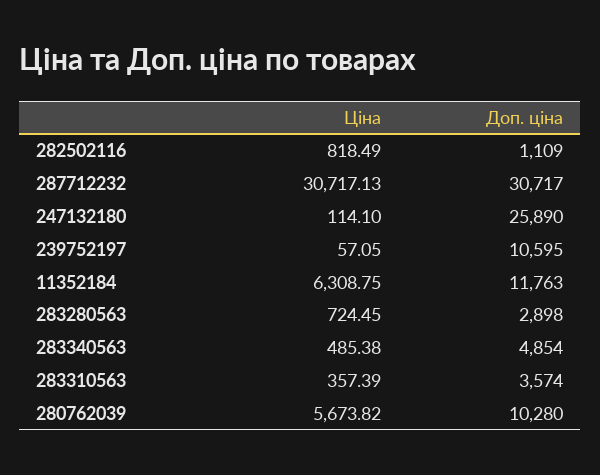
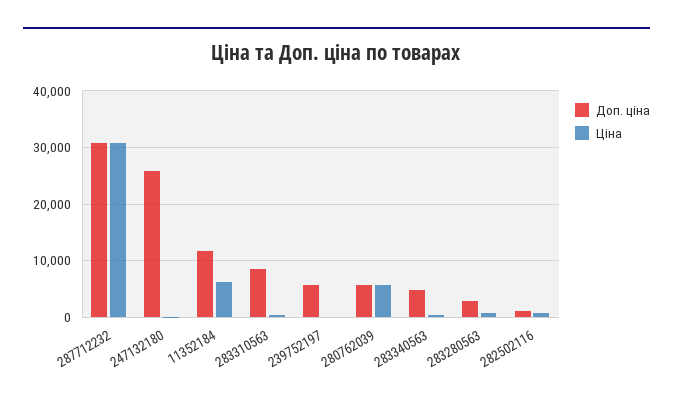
Доп. ціна, 239752197: 10595 -> 6000
Доп. ціна, 283310563: 3574 -> 8000
Доп. ціна, 280762039: 10280 -> 6000

